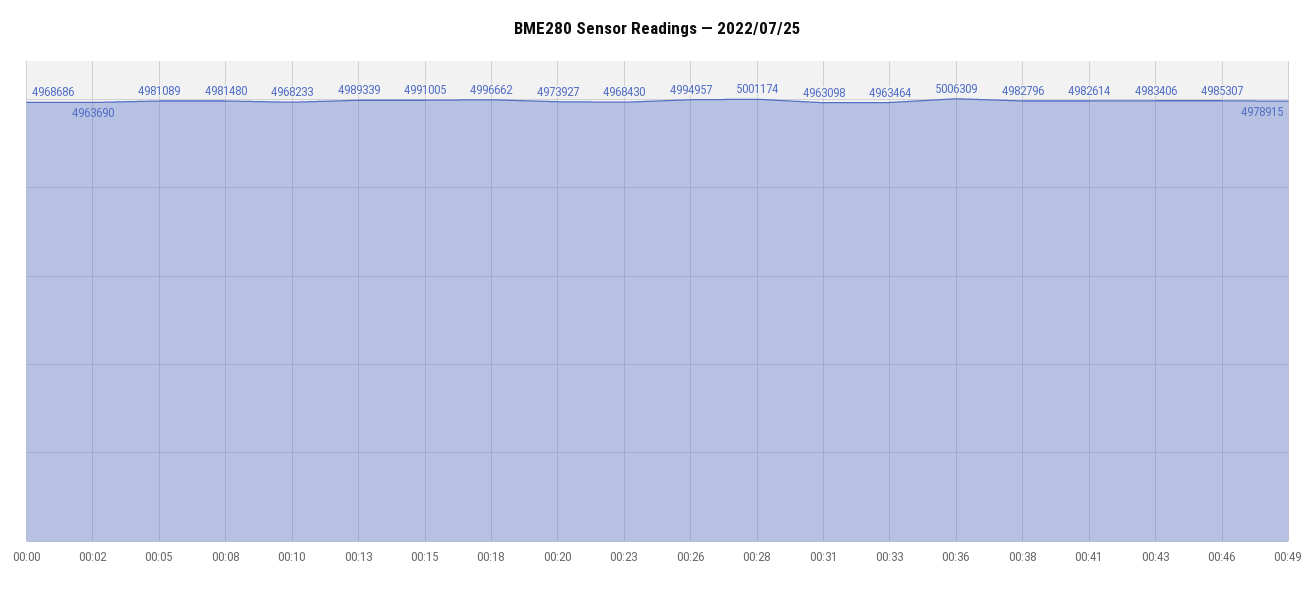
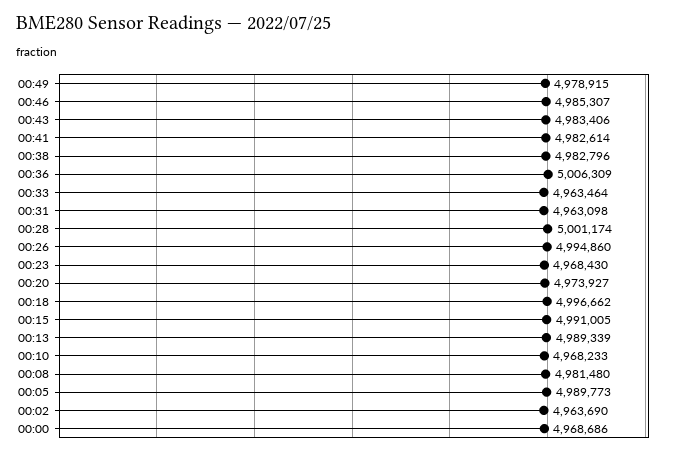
00:05: 4981089 -> 4989773
00:26: 4994957 -> 4994860

